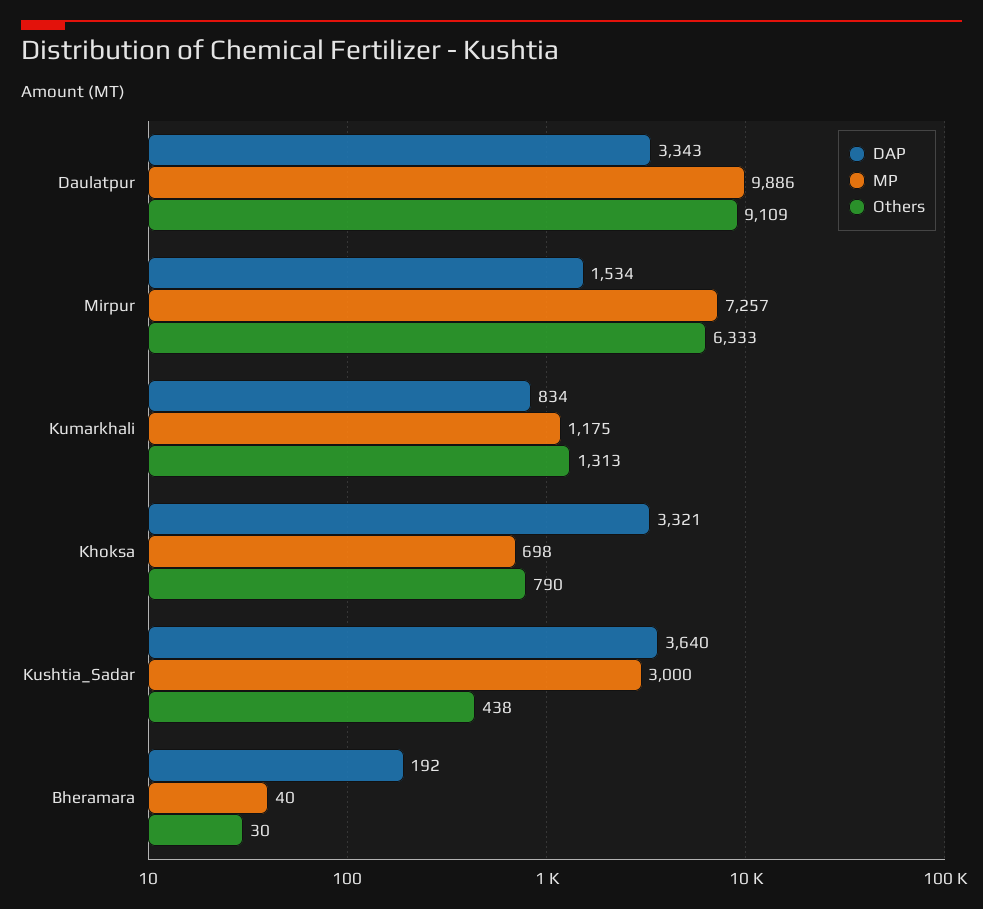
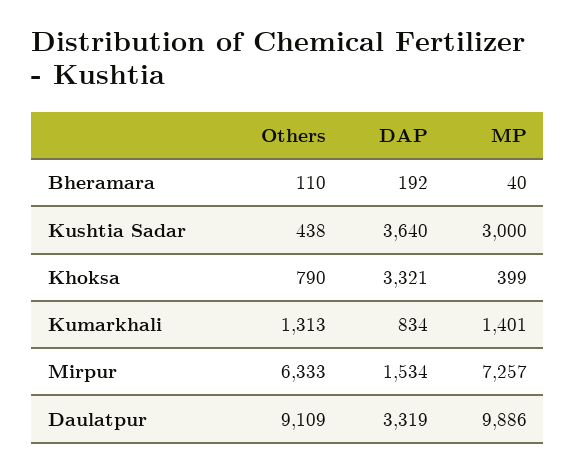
DAP, Daulatpur: 3343 -> 3319
MP, Kumarkhali: 1175 -> 1401
MP, Khoksa: 698 -> 399
Others, Bheramara: 30 -> 110

